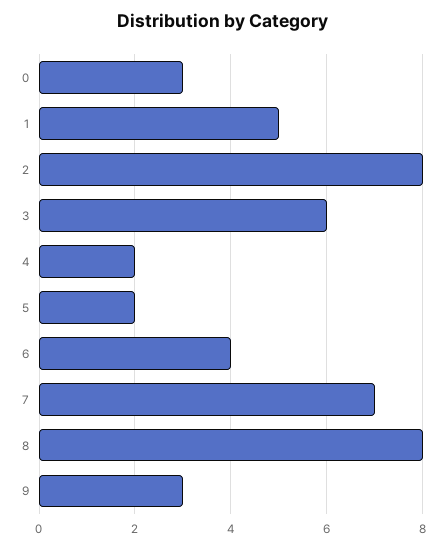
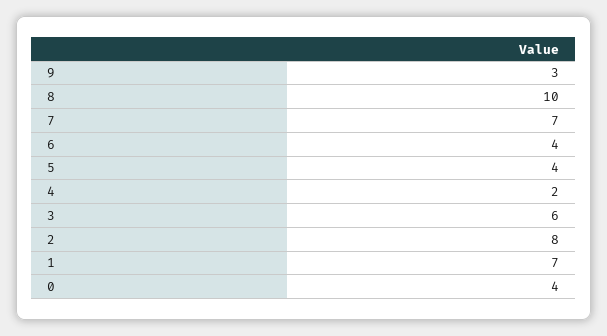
0: 3 -> 4
1: 5 -> 7
5: 2 -> 4
8: 8 -> 10

